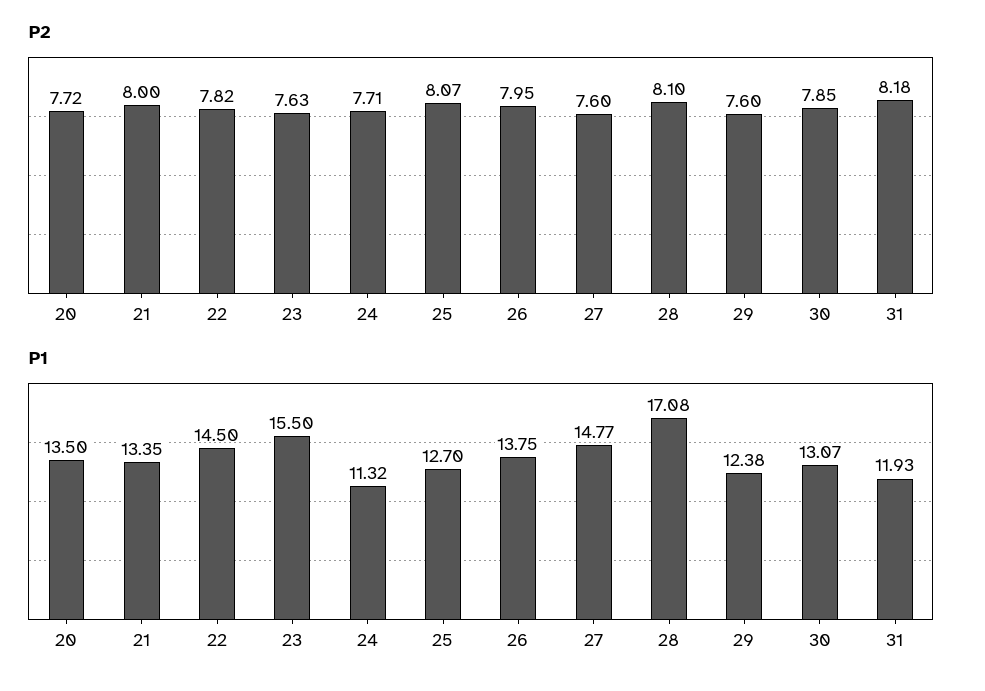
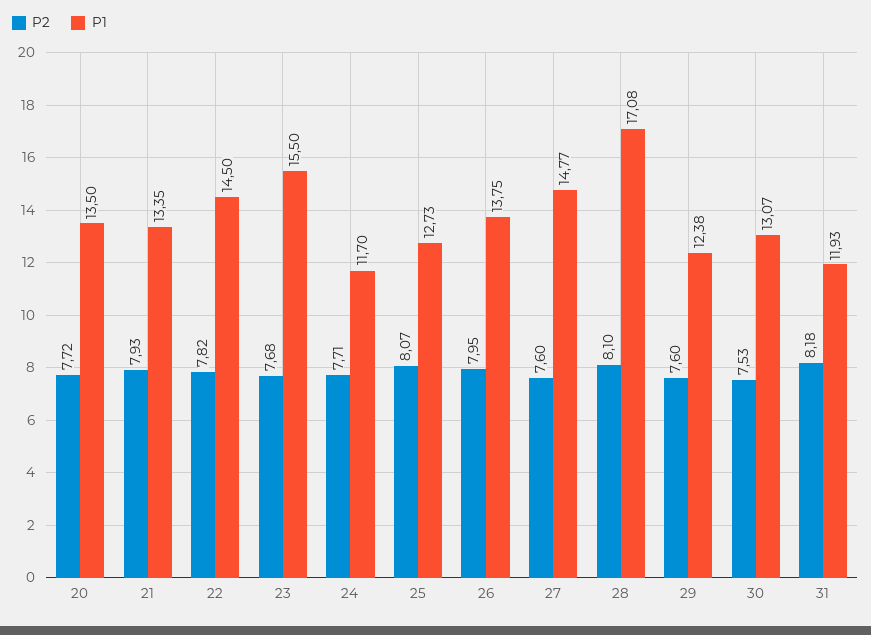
P2, 21: 8 -> 7.93
P2, 23: 7.63 -> 7.68
P2, 30: 7.85 -> 7.53
P1, 24: 11.32 -> 11.7
P1, 25: 12.7 -> 12.73

